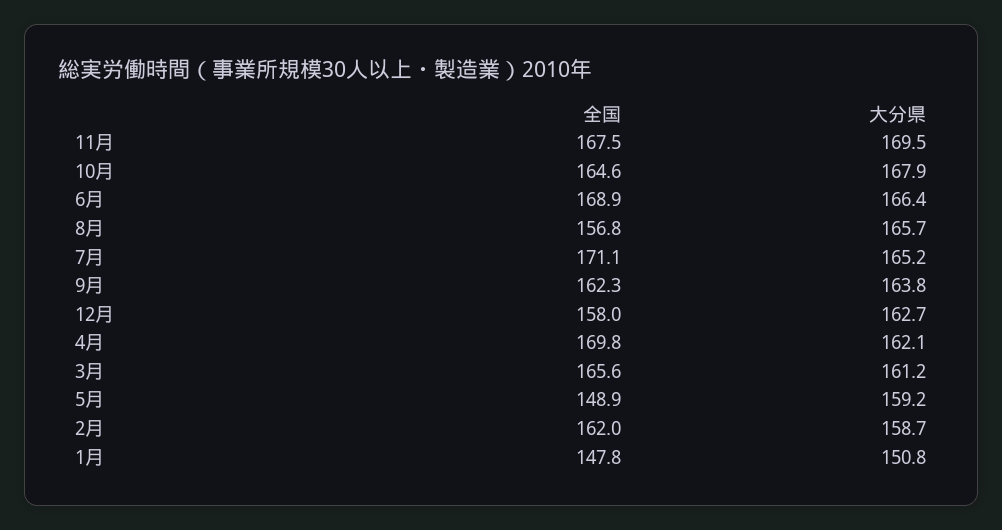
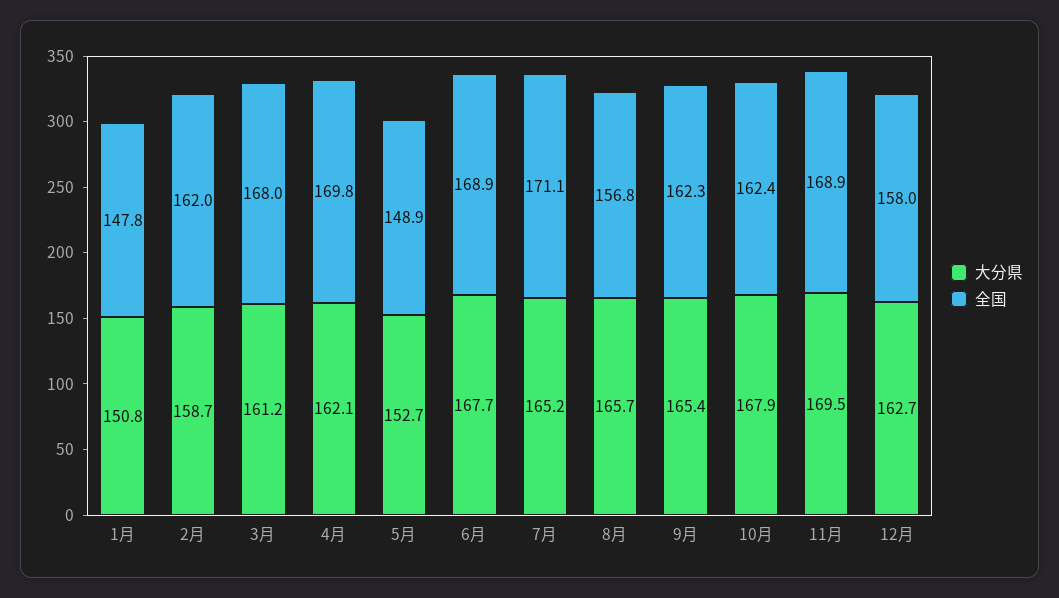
全国, 11月: 167.5 -> 168.9
全国, 10月: 164.6 -> 162.4
大分県, 6月: 166.4 -> 167.7
大分県, 9月: 163.8 -> 165.4
全国, 3月: 165.6 -> 168
大分県, 5月: 159.2 -> 152.7

